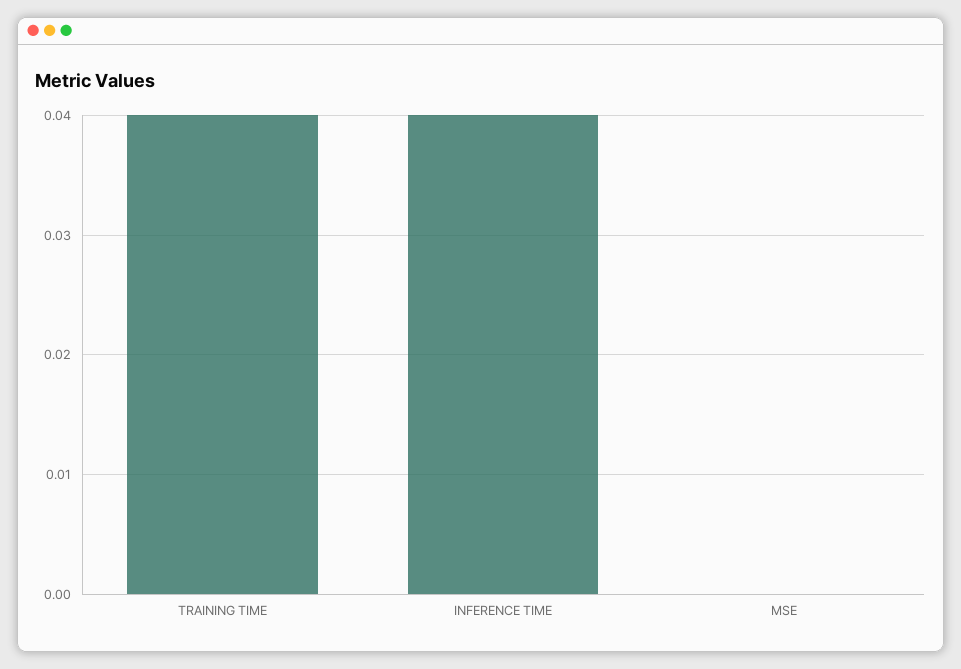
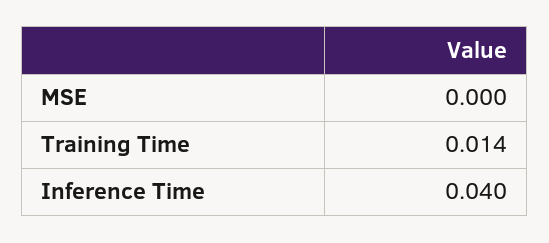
TRAINING TIME: 0.04 -> 0.014

